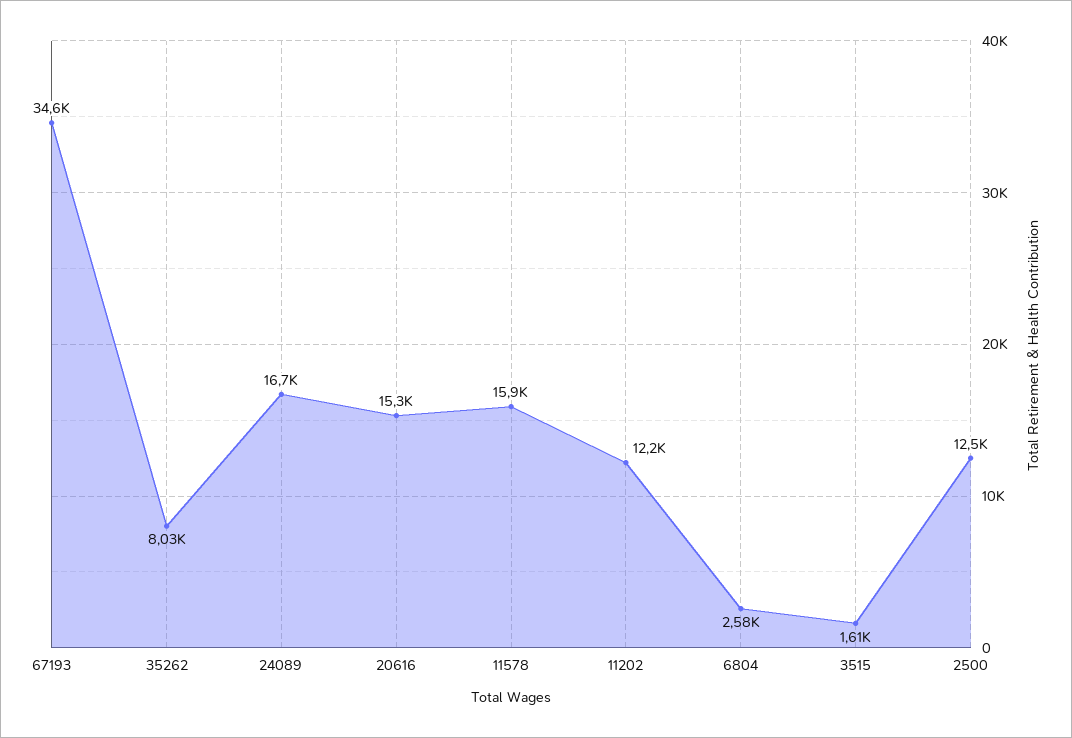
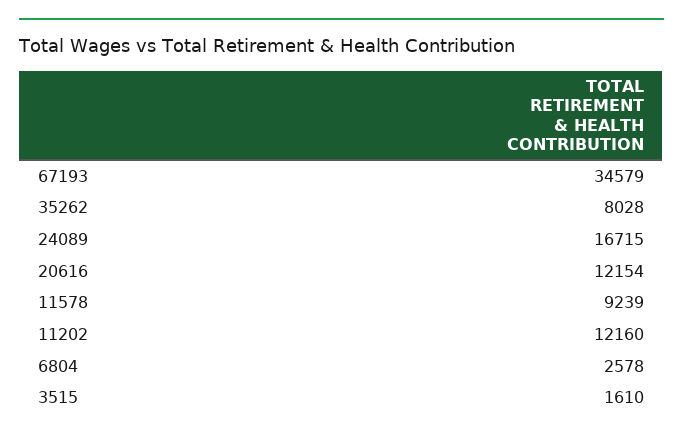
20616: 15300 -> 12154
11578: 15900 -> 9239
2500: 12500 -> none

